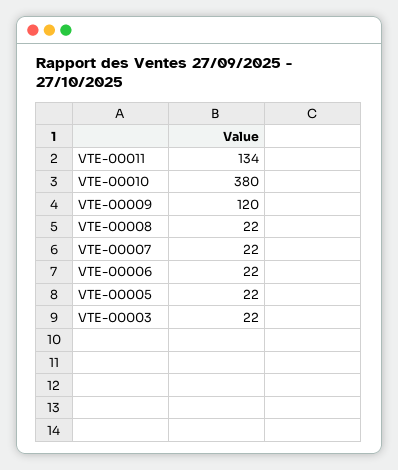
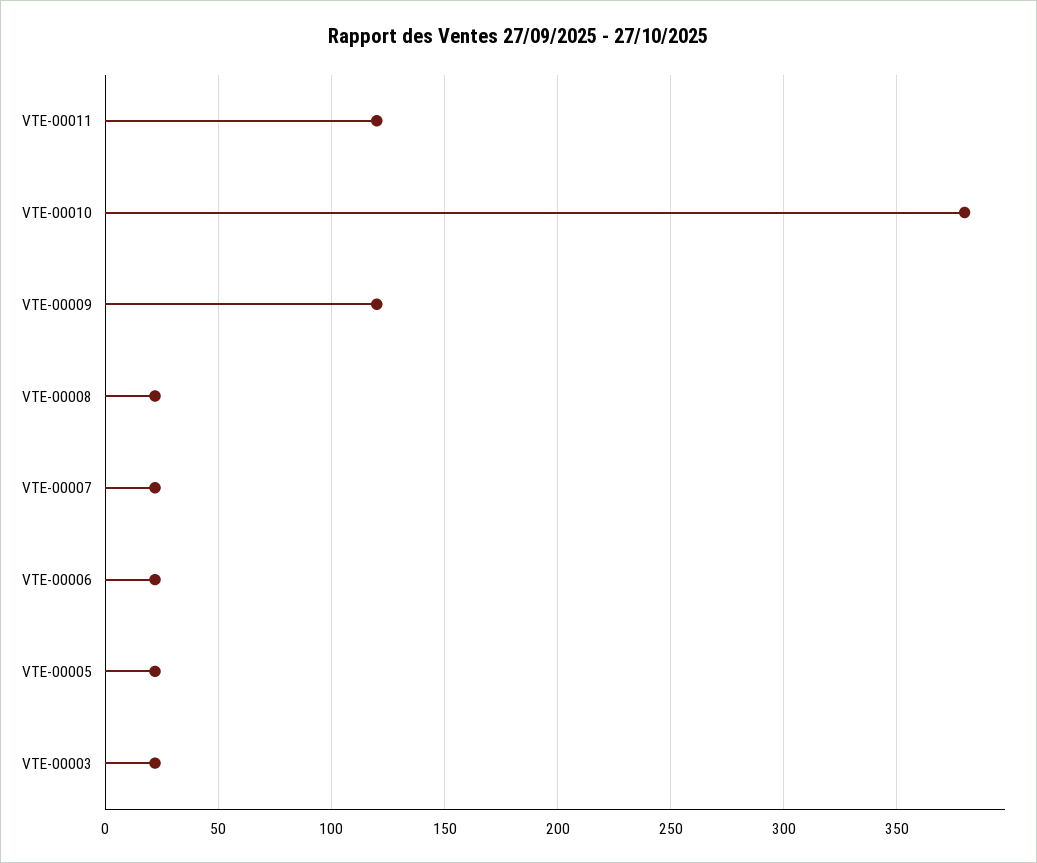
VTE-00011: 134 -> 120

